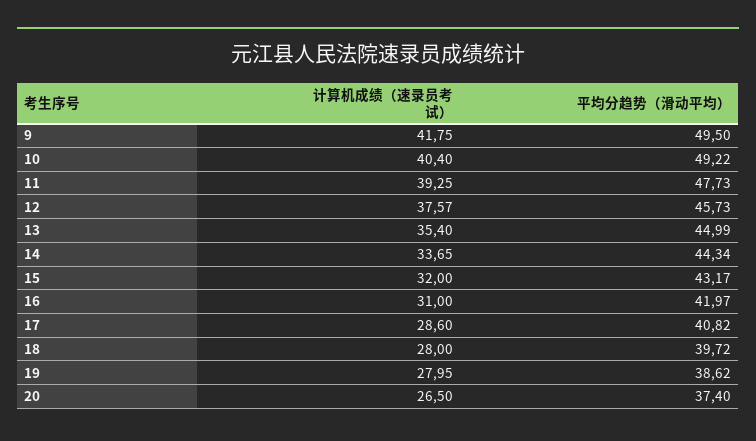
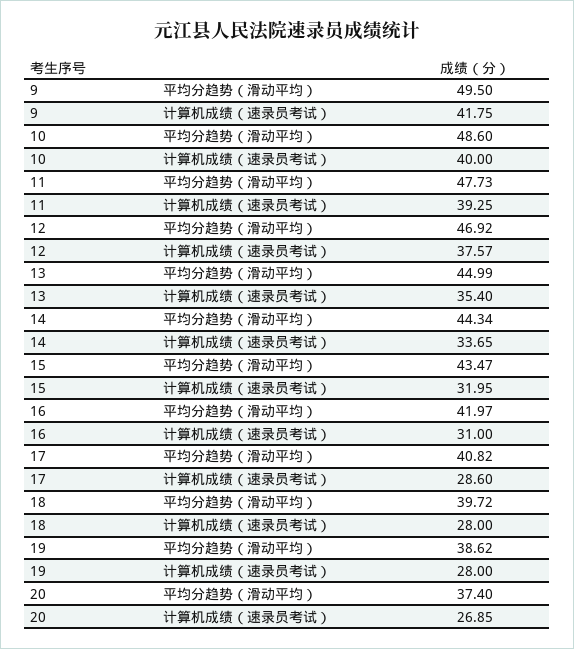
计算机成绩（速录员考试）, 10: 40.4 -> 40
平均分趋势（滑动平均）, 10: 49.22 -> 48.6
平均分趋势（滑动平均）, 12: 45.73 -> 46.92
计算机成绩（速录员考试）, 15: 32 -> 31.95
平均分趋势（滑动平均）, 15: 43.17 -> 43.47
计算机成绩（速录员考试）, 19: 27.95 -> 28
计算机成绩（速录员考试）, 20: 26.5 -> 26.85

